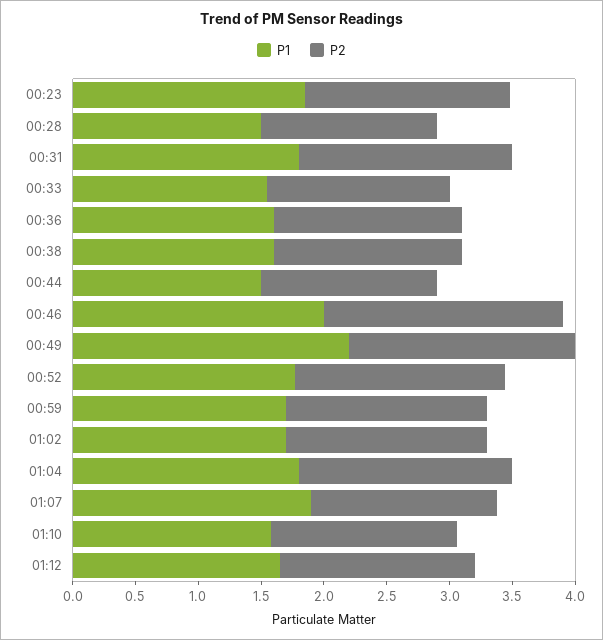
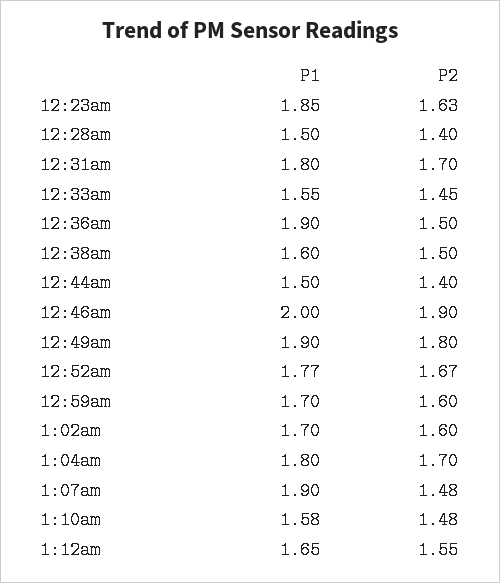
P1, 00:36: 1.6 -> 1.9
P1, 00:49: 2.2 -> 1.9

